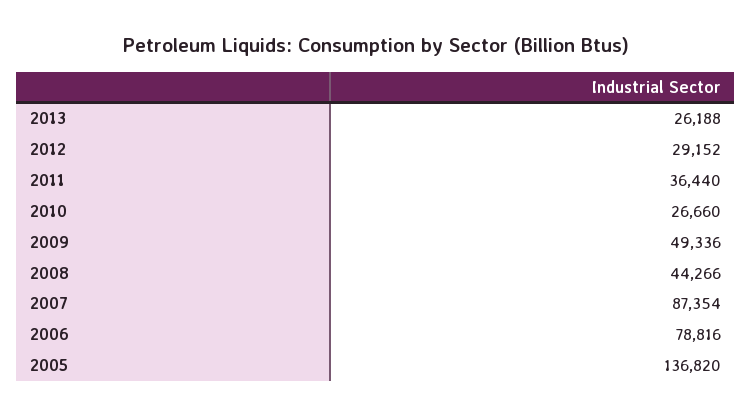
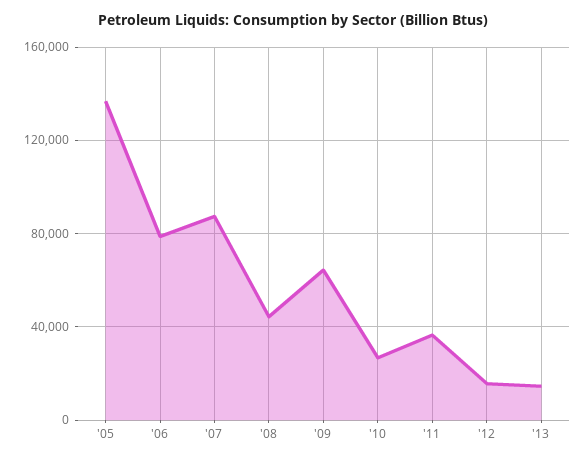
2013: 26188 -> 15000
2012: 29152 -> 15000
2009: 49336 -> 65000

